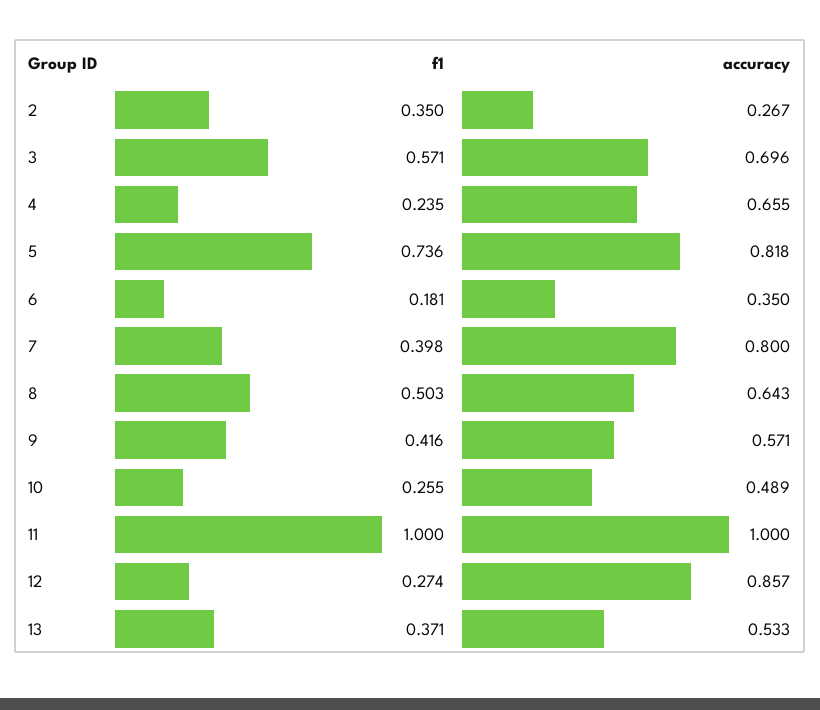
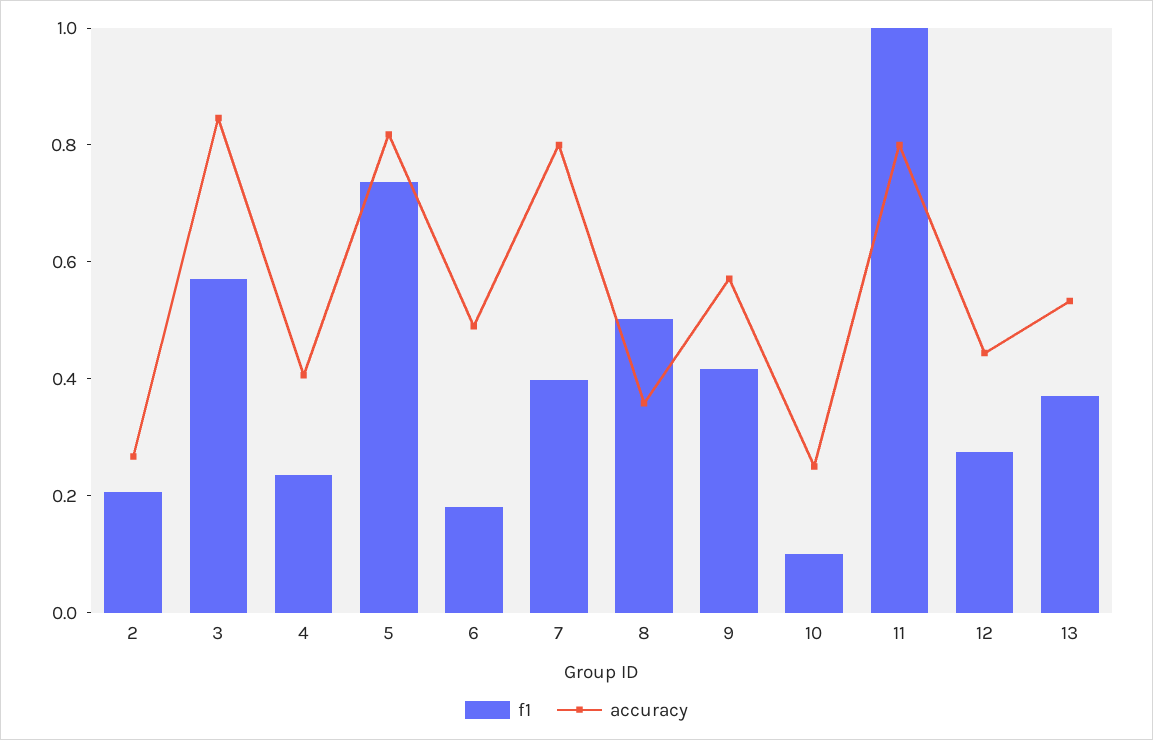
f1, 2: 0.35 -> 0.2
accuracy, 3: 0.696 -> 0.85
accuracy, 4: 0.655 -> 0.4
accuracy, 6: 0.35 -> 0.5
accuracy, 8: 0.643 -> 0.35
f1, 10: 0.255 -> 0.1
accuracy, 10: 0.489 -> 0.25
accuracy, 11: 1 -> 0.8
accuracy, 12: 0.857 -> 0.45

